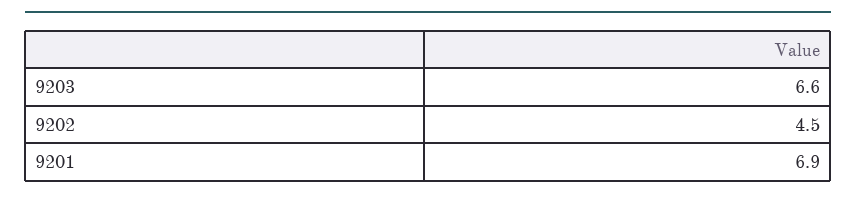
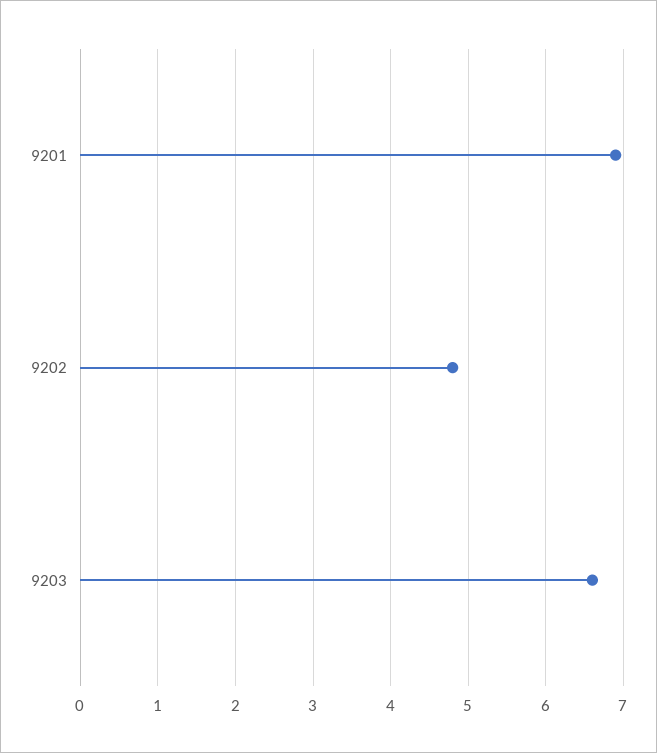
9202: 4.5 -> 4.8

